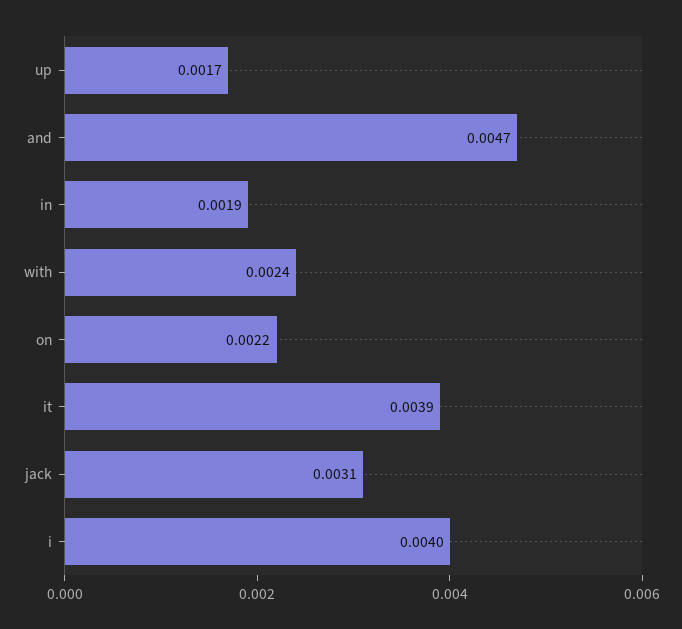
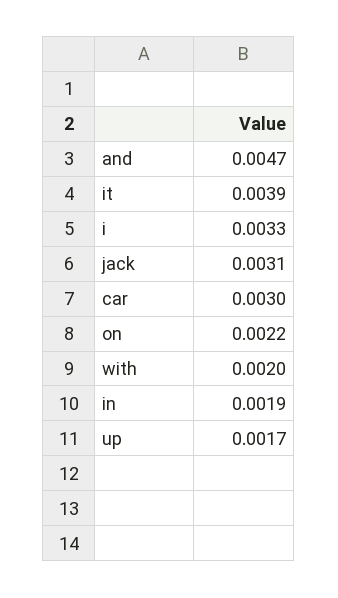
with: 0.0024 -> 0.002
i: 0.004 -> 0.0033
car: none -> 0.003

